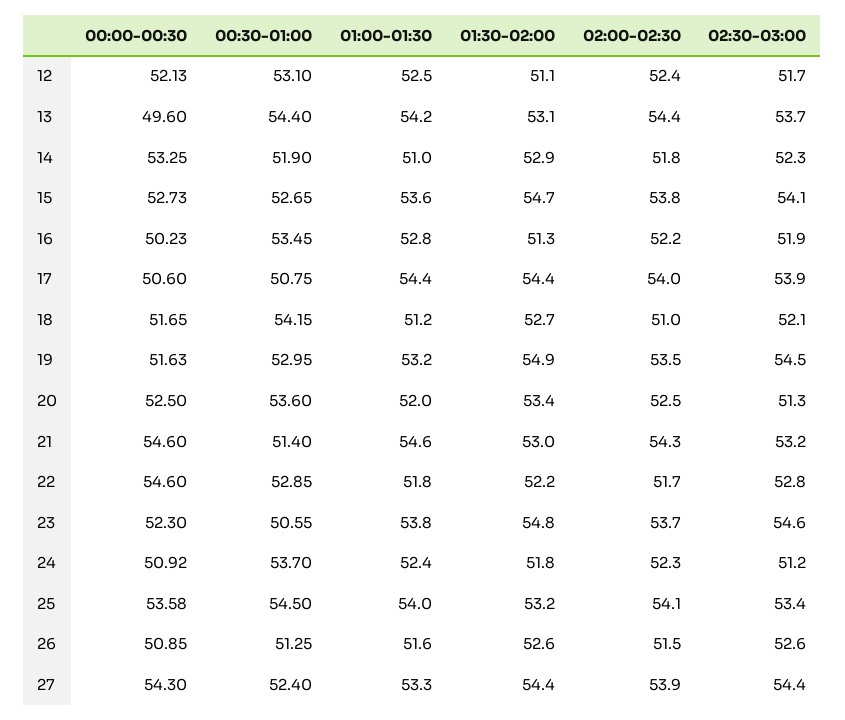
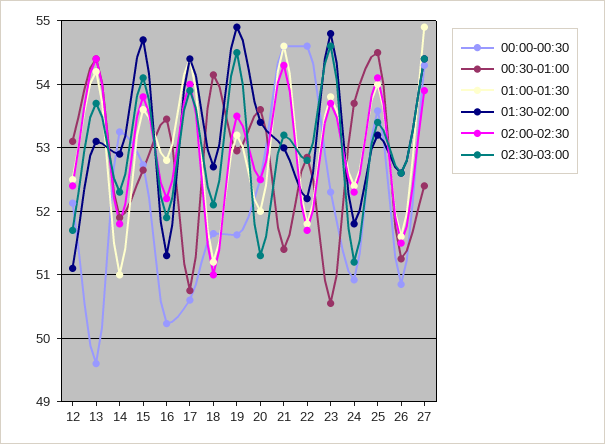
01:00-01:30, 27: 53.3 -> 54.9

